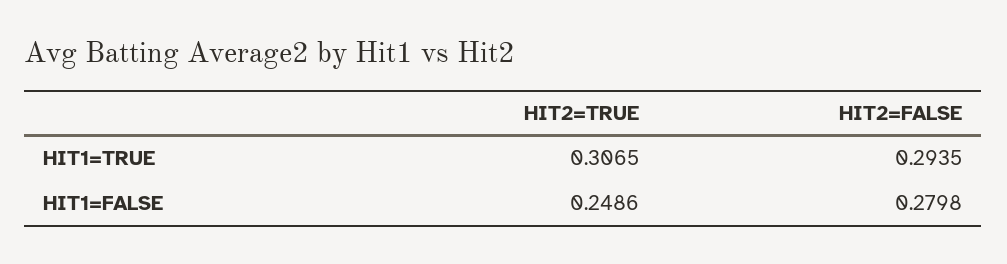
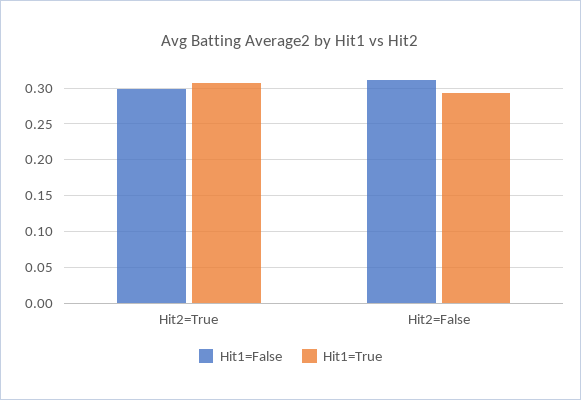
HIT1=FALSE, HIT2=TRUE: 0.2486 -> 0.3
HIT1=FALSE, HIT2=FALSE: 0.2798 -> 0.31

